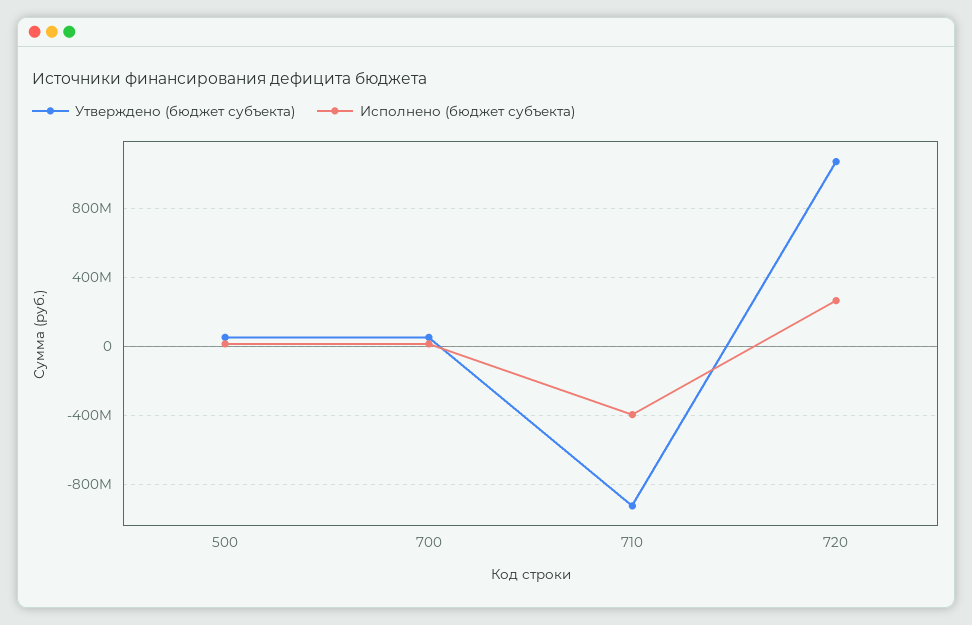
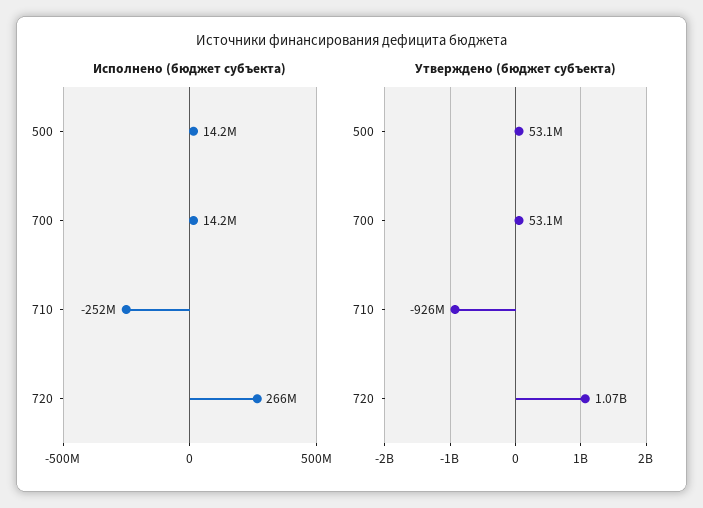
Исполнено (бюджет субъекта), 710: -400000000 -> -252000000

